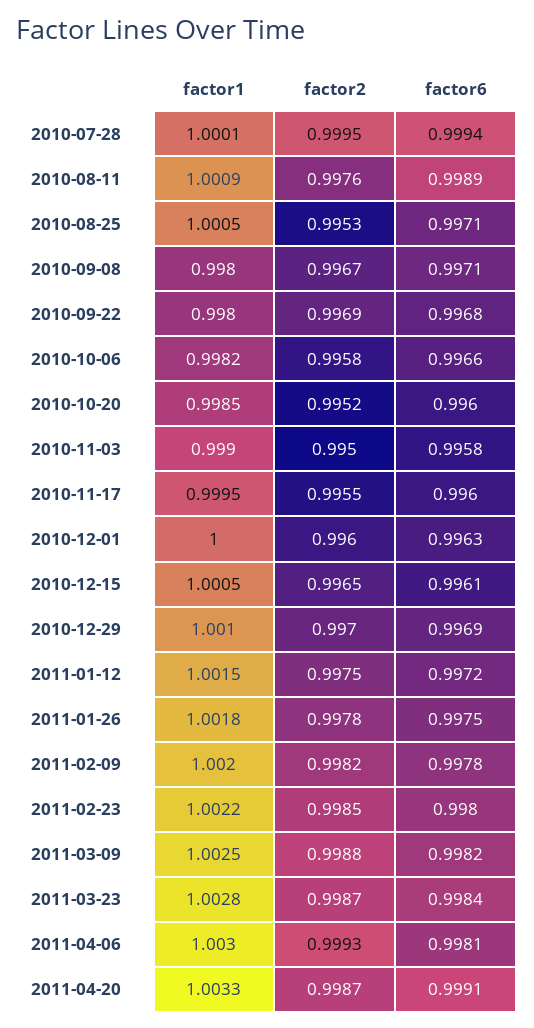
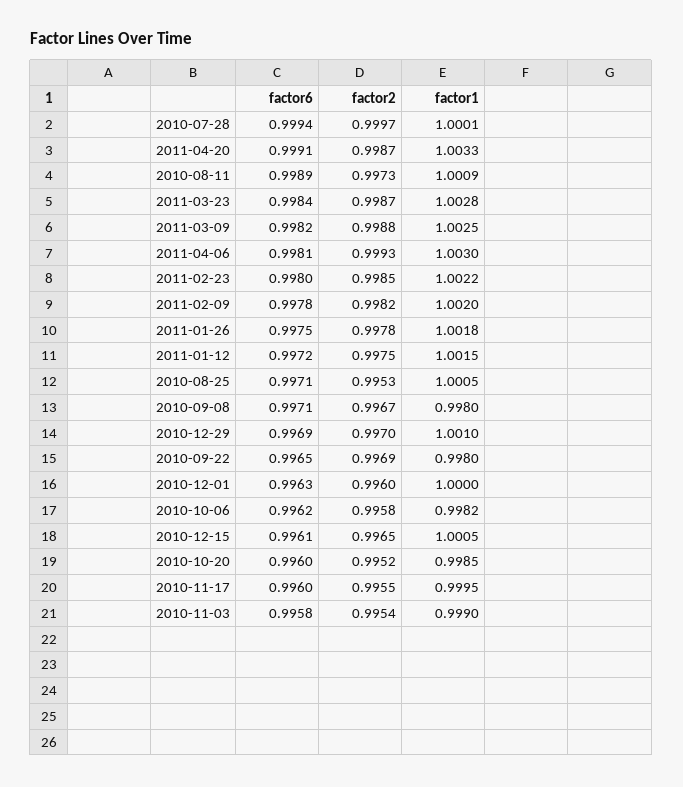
factor2, 2010-07-28: 0.9995 -> 0.9997
factor2, 2010-08-11: 0.9976 -> 0.9973
factor6, 2010-09-22: 0.9968 -> 0.9965
factor6, 2010-10-06: 0.9966 -> 0.9962
factor2, 2010-11-03: 0.995 -> 0.9954

